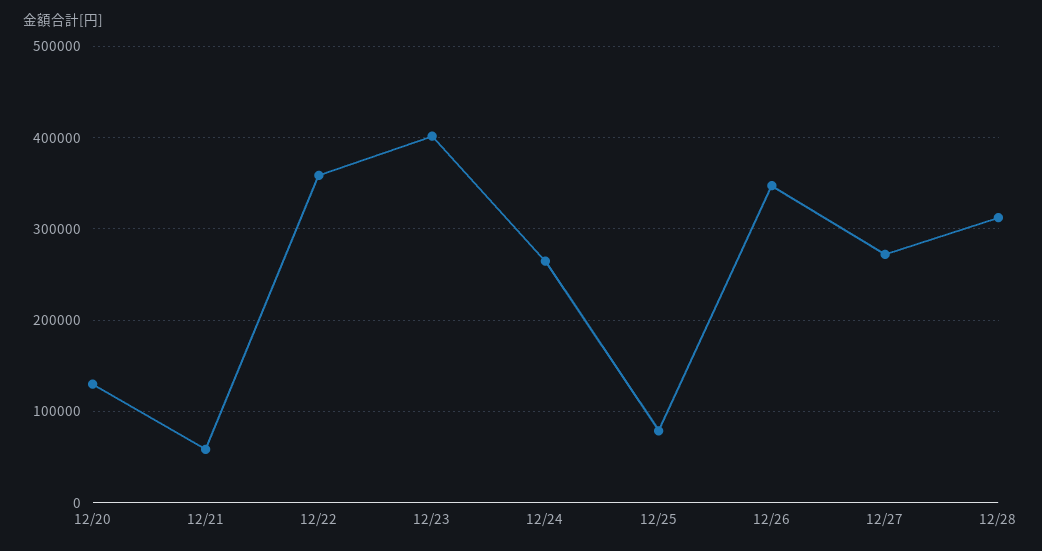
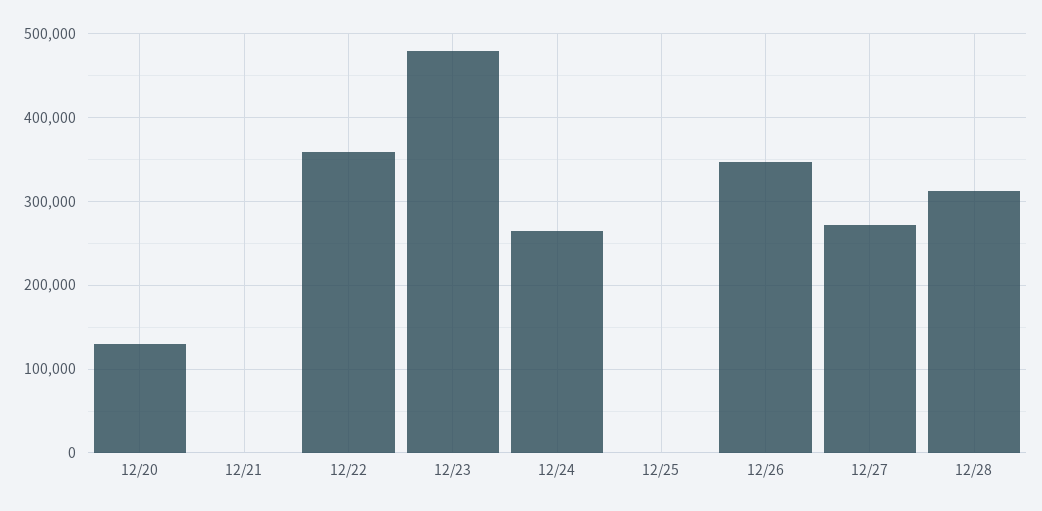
12/21: 60000 -> 0
12/23: 400000 -> 480000
12/25: 80000 -> 0

